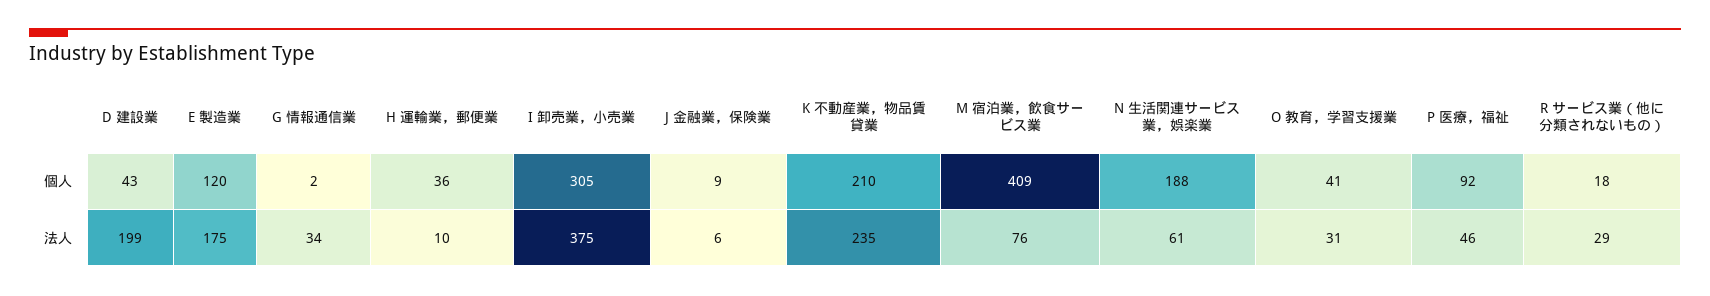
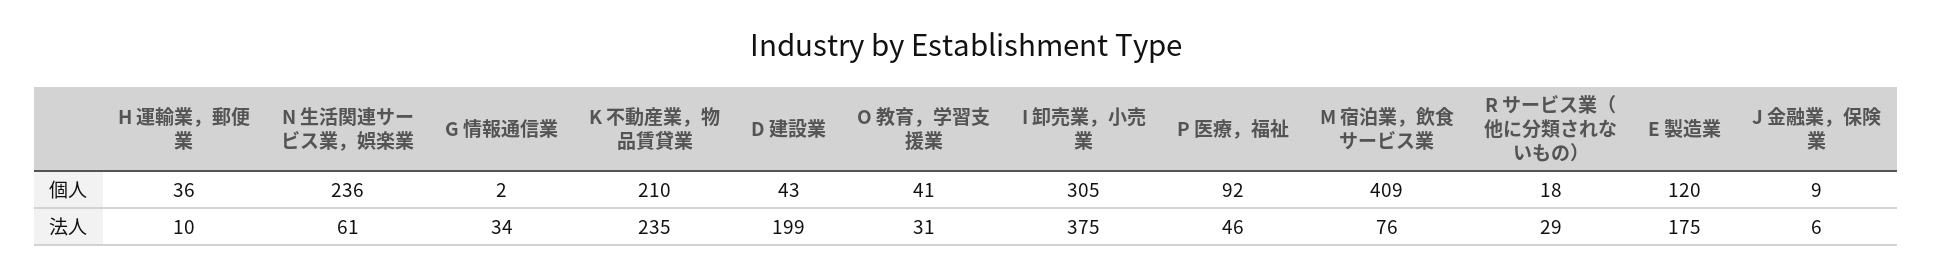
N 生活関連サービス業，娯楽業, 個人: 188 -> 236

